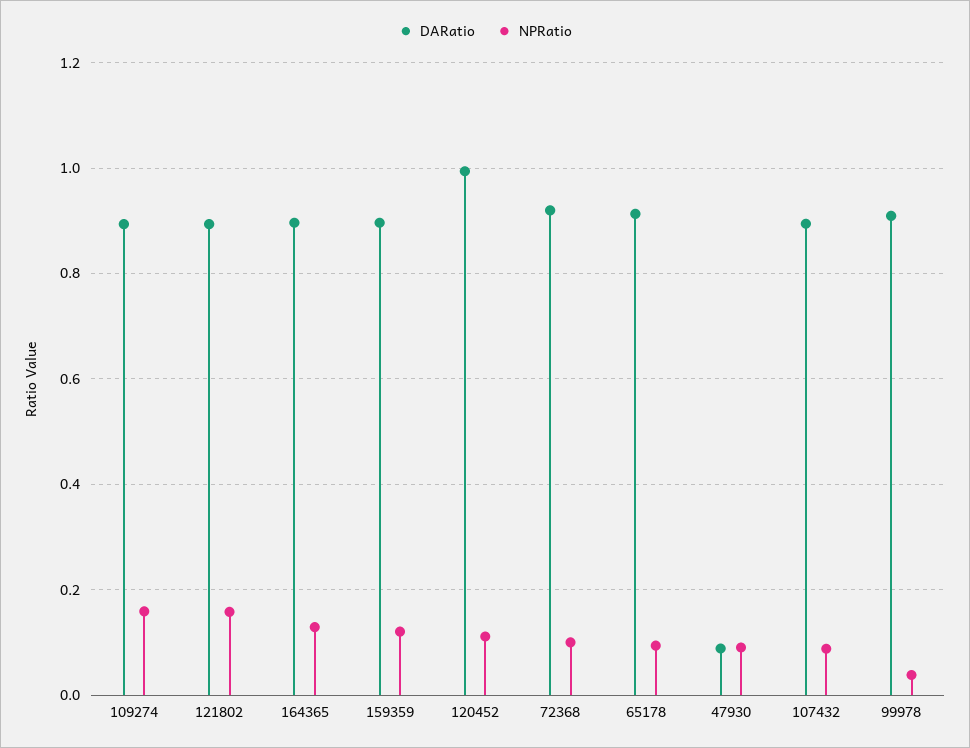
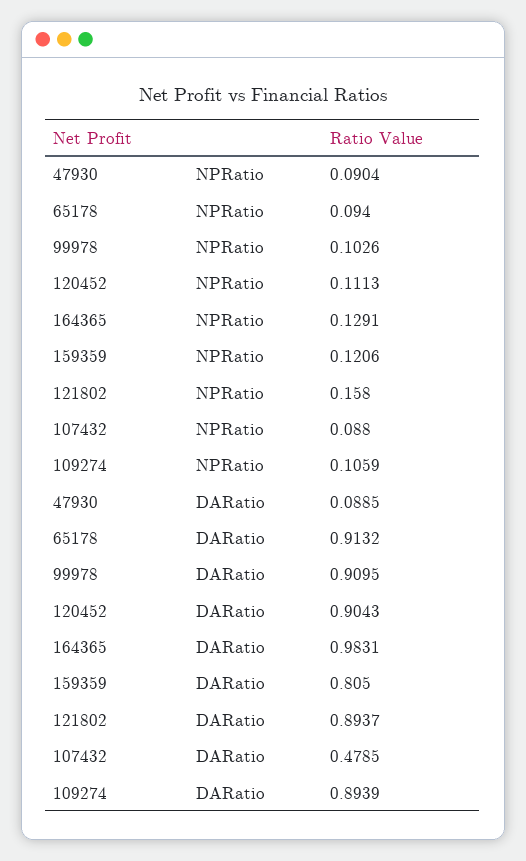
NPRatio, 109274: 0.16 -> 0.1059
DARatio, 164365: 0.9 -> 0.9831
DARatio, 159359: 0.9 -> 0.805
DARatio, 120452: 1 -> 0.9043
DARatio, 72368: 0.92 -> none
NPRatio, 72368: 0.1 -> none
DARatio, 107432: 0.9 -> 0.4785
NPRatio, 99978: 0.04 -> 0.1026

